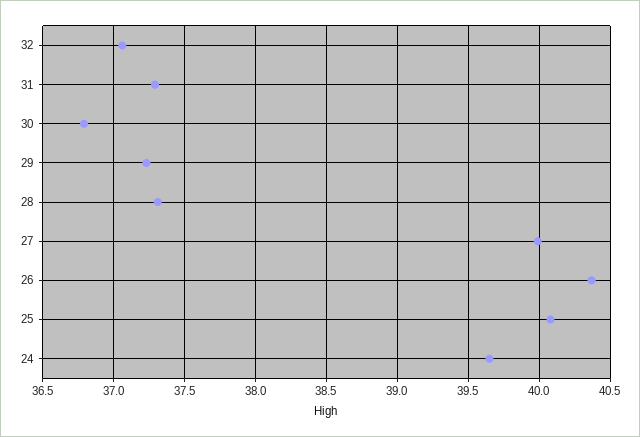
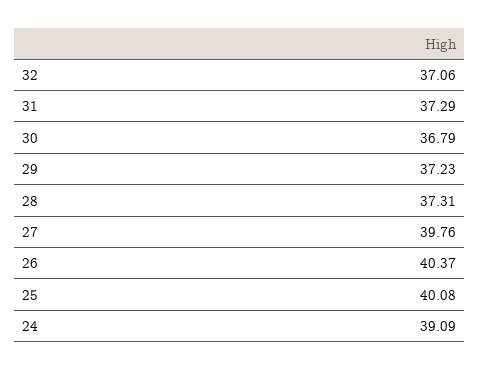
27: 40 -> 39.76
24: 39.65 -> 39.09

